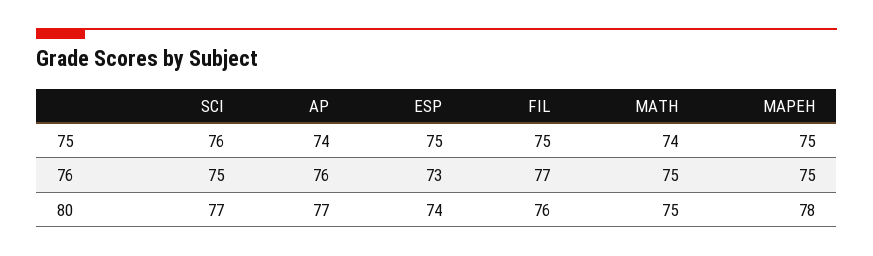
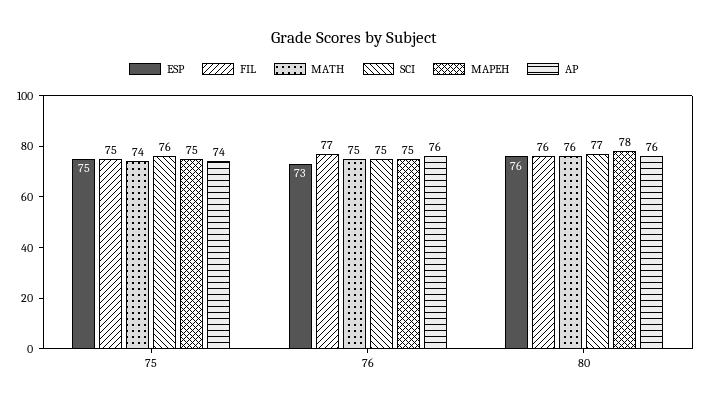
AP, 80: 77 -> 76
ESP, 80: 74 -> 76
MATH, 80: 75 -> 76

